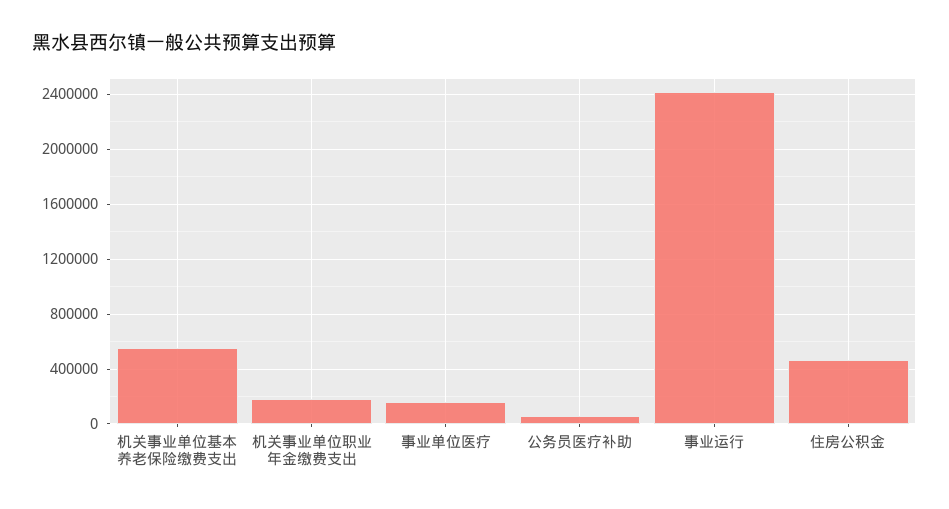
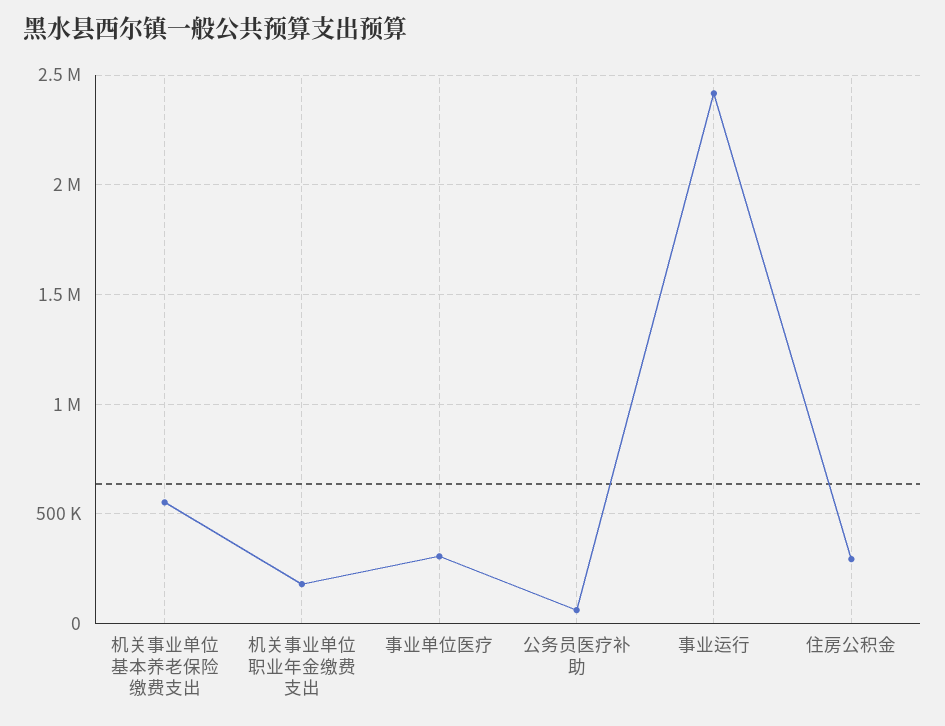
事业单位医疗: 150000 -> 300000
住房公积金: 450000 -> 300000

